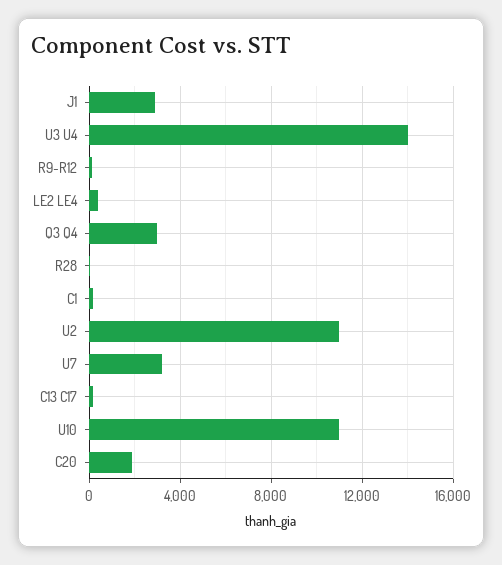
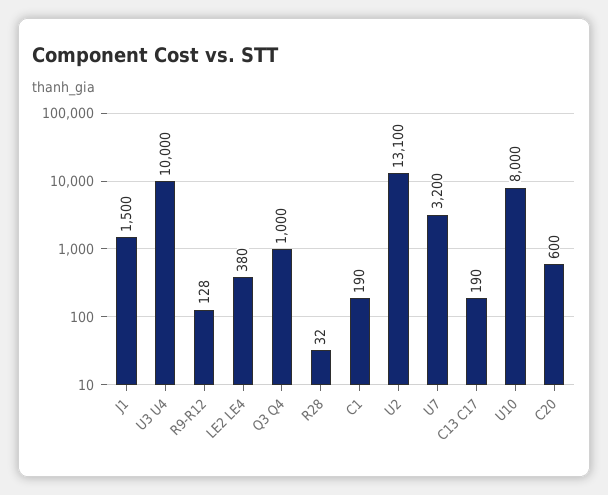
J1: 3000 -> 1500
U3 U4: 14000 -> 10000
Q3 Q4: 3000 -> 1000
U2: 11000 -> 13100
U10: 11000 -> 8000
C20: 2000 -> 600

